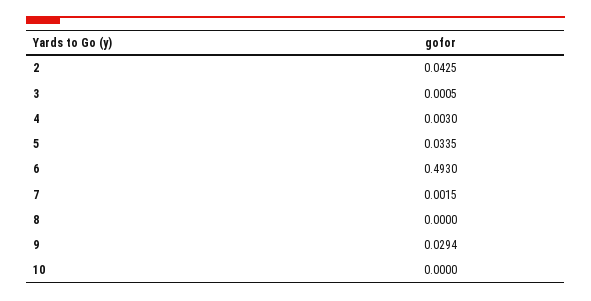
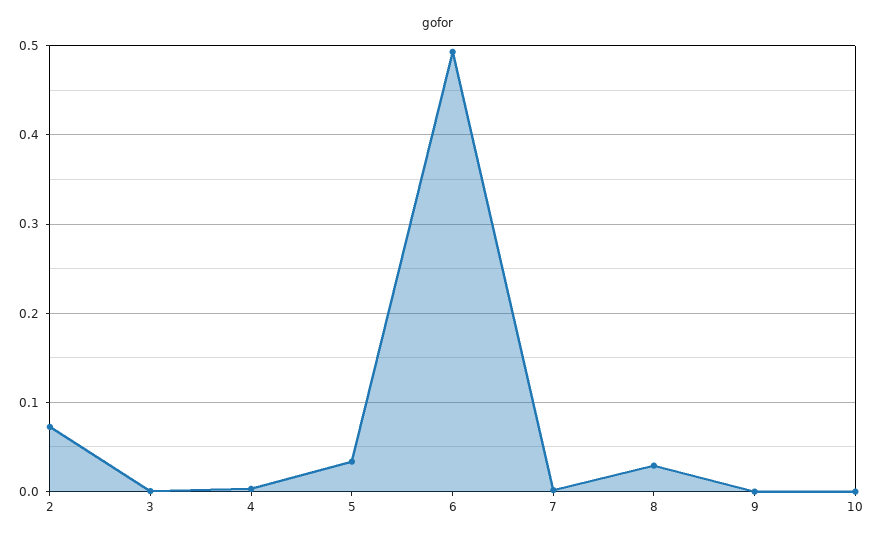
2: 0.0425 -> 0.07
8: 0 -> 0.03
9: 0.0294 -> 0

